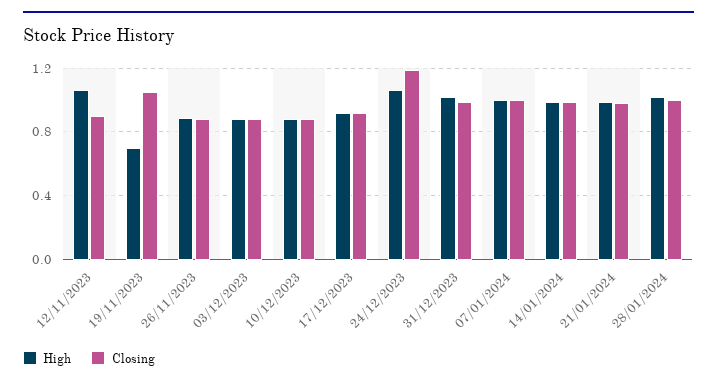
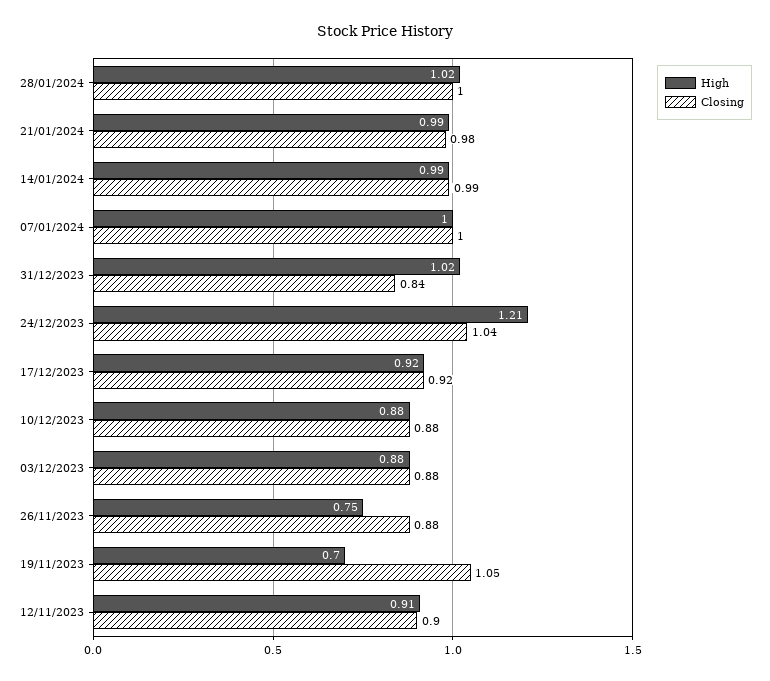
High, 12/11/2023: 1.05 -> 0.91
High, 26/11/2023: 0.9 -> 0.75
High, 24/12/2023: 1.05 -> 1.21
Closing, 24/12/2023: 1.2 -> 1.04
Closing, 31/12/2023: 1 -> 0.84

